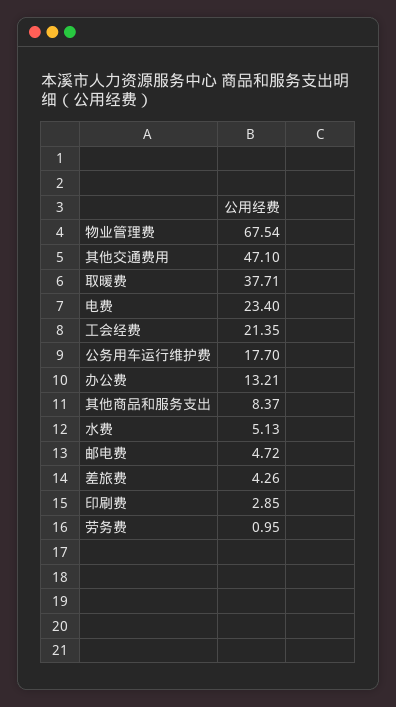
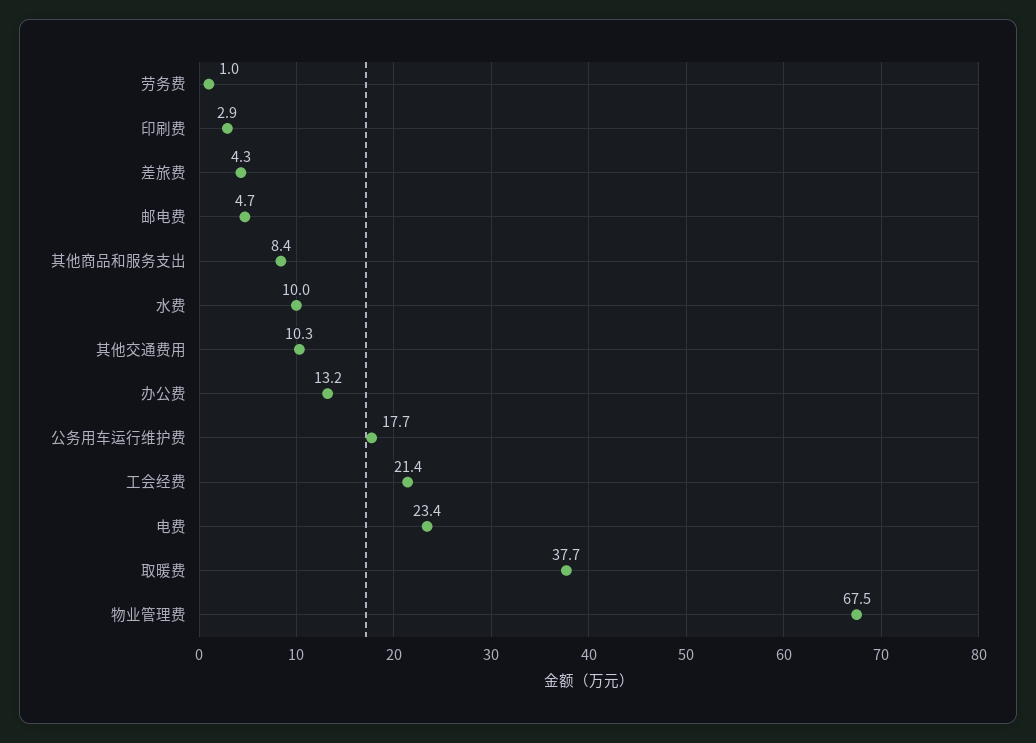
其他交通费用: 47.1 -> 10.3
水费: 5.13 -> 10

